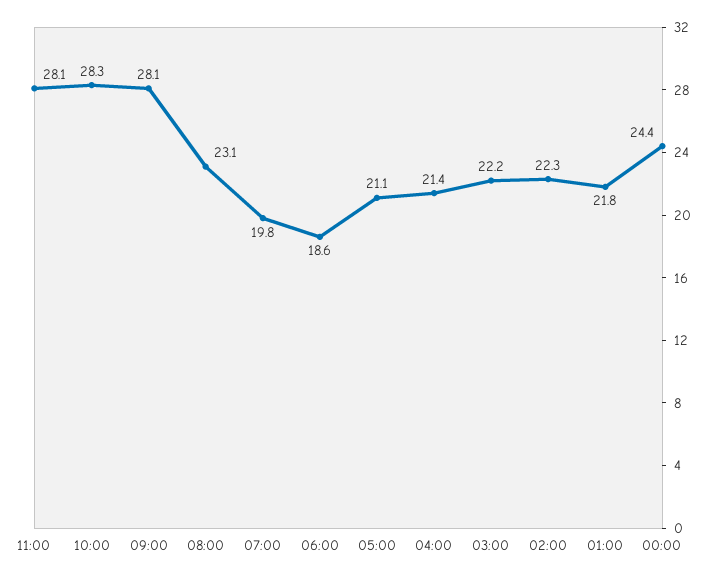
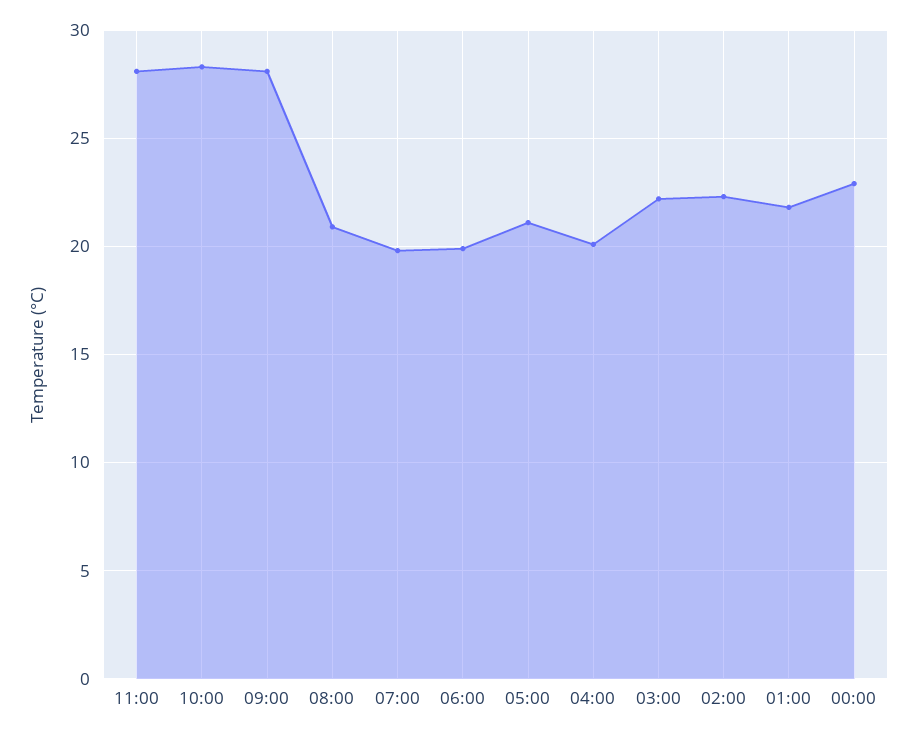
08:00: 23.1 -> 21
06:00: 18.6 -> 20
04:00: 21.4 -> 20
00:00: 24.4 -> 23

